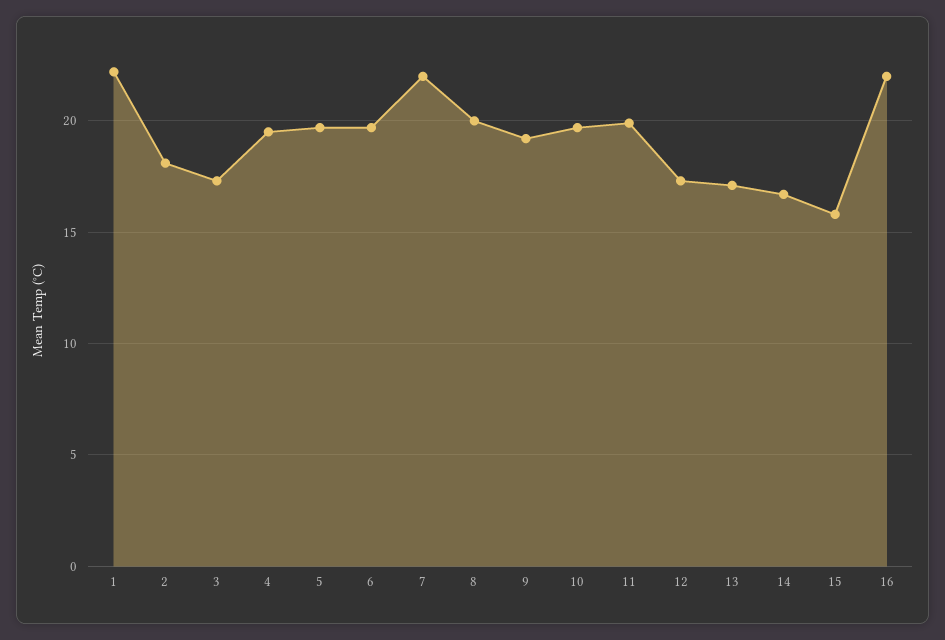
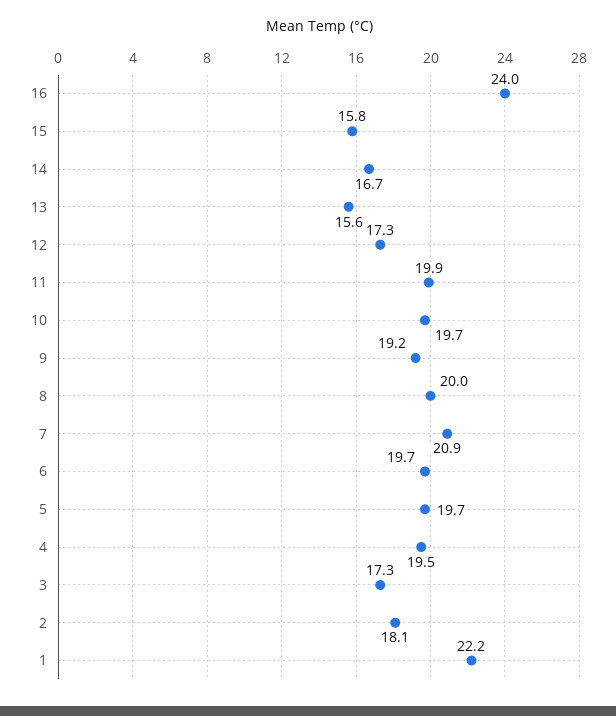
7: 22 -> 20.9
13: 17 -> 15.6
16: 22 -> 24

